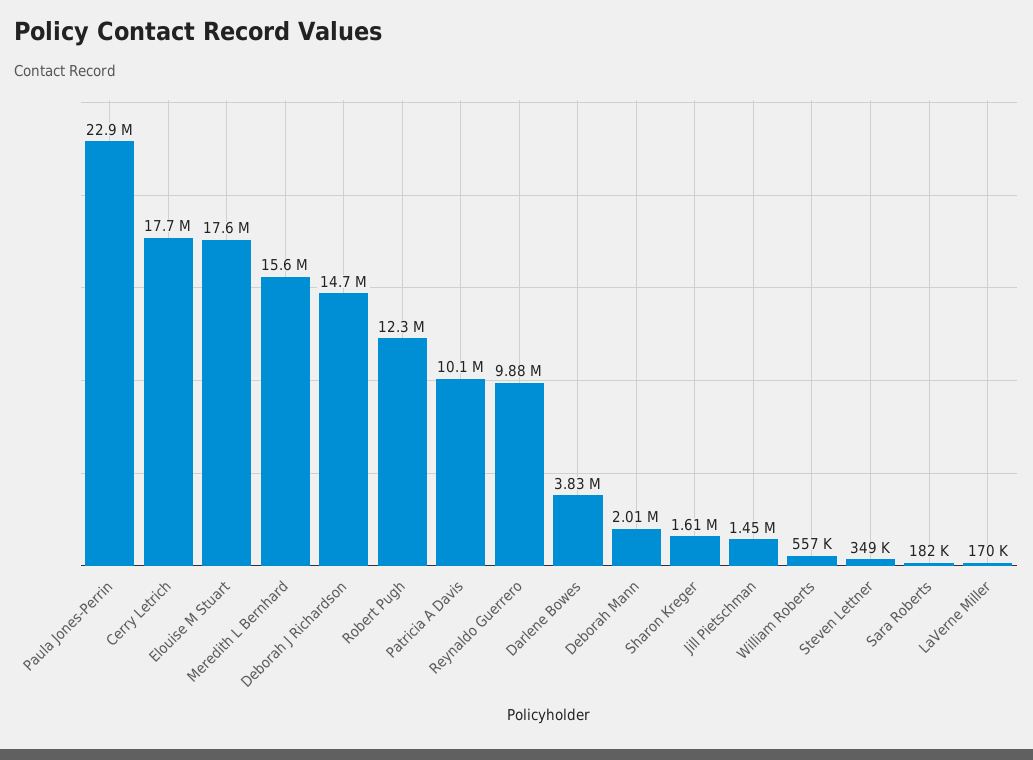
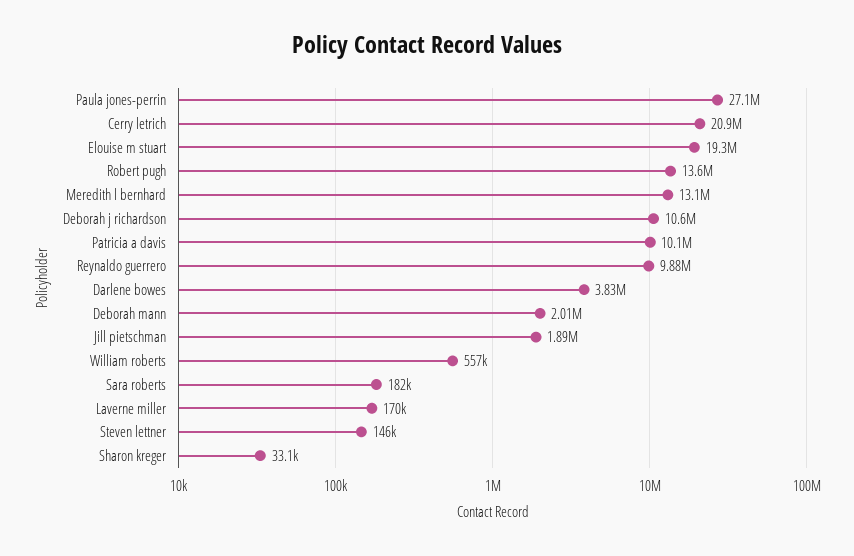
Paula Jones-Perrin: 22900000 -> 27100000
Cerry Letrich: 17700000 -> 20900000
Elouise M Stuart: 17600000 -> 19300000
Meredith L Bernhard: 15600000 -> 13100000
Deborah J Richardson: 14700000 -> 10600000
Robert Pugh: 12300000 -> 13600000
Sharon Kreger: 1610000 -> 33100
Jill Pietschman: 1450000 -> 1890000
Steven Lettner: 349000 -> 146000

